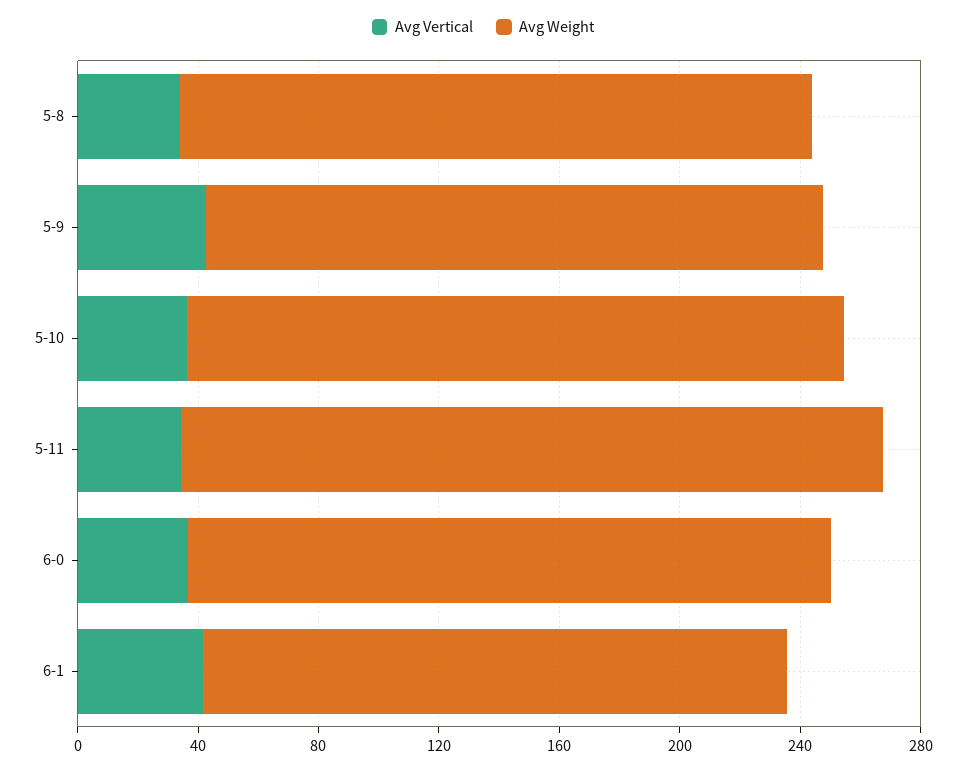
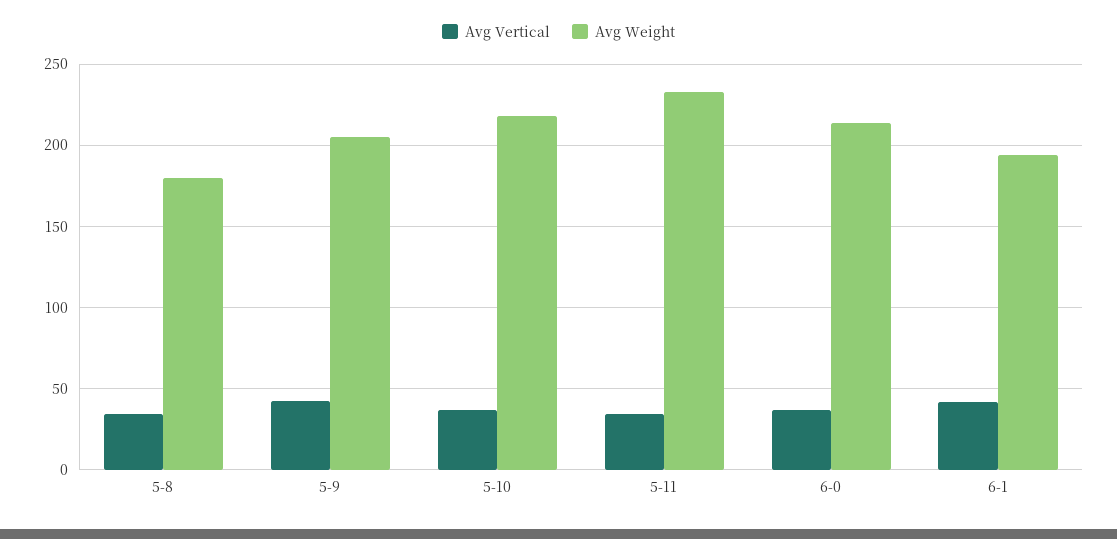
Avg Weight, 5-8: 210 -> 180

